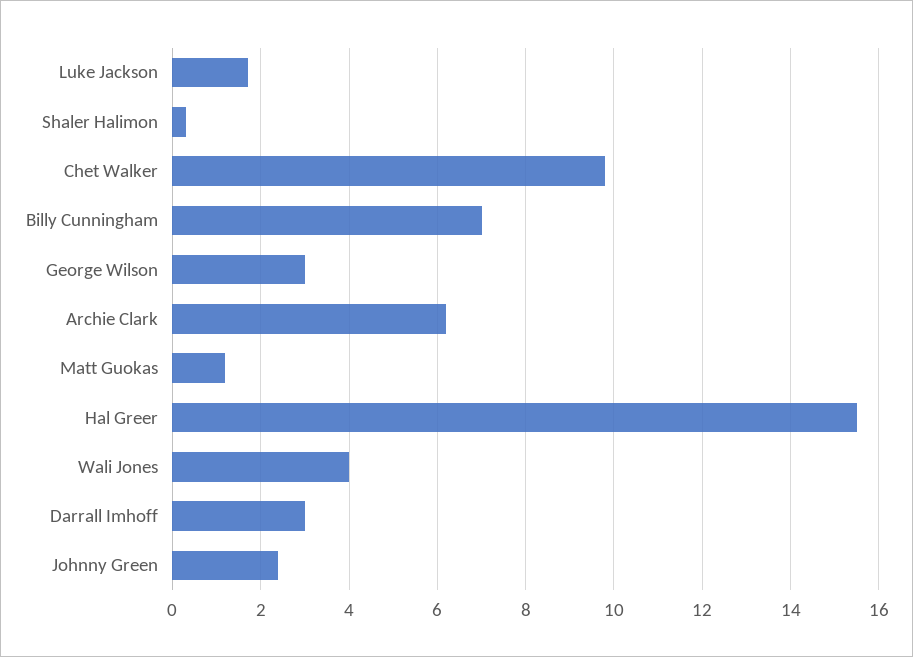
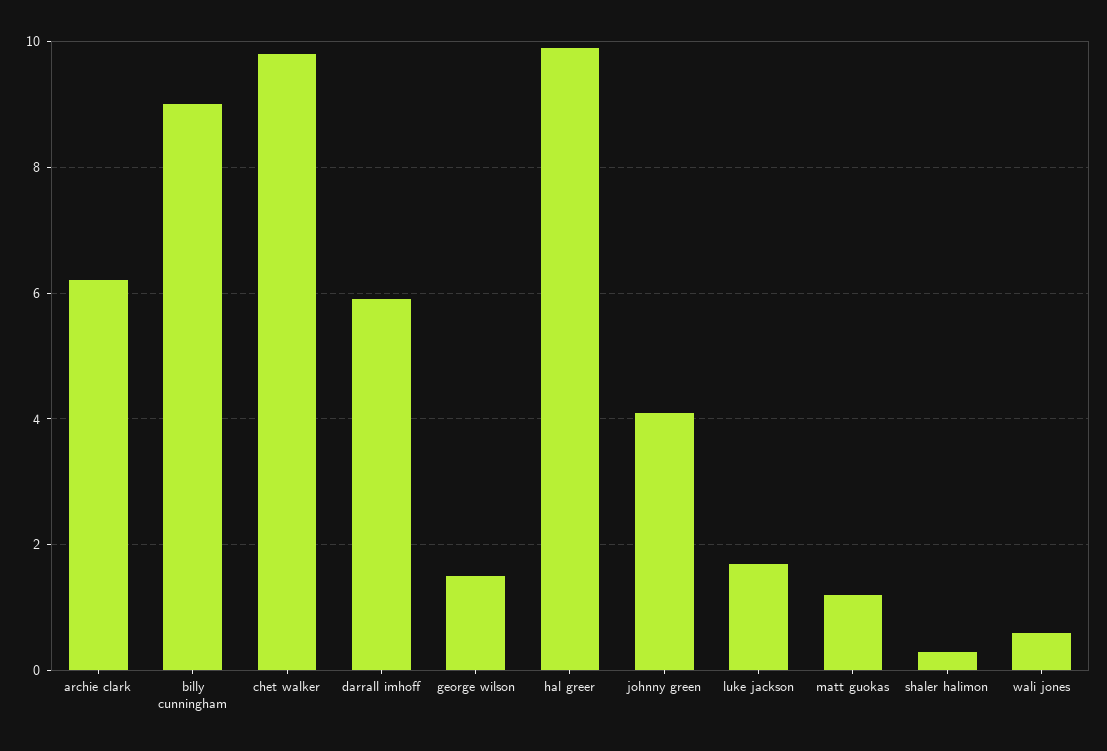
Billy Cunningham: 7 -> 9
George Wilson: 3 -> 1.5
Hal Greer: 15.5 -> 10
Wali Jones: 4 -> 0.5
Darrall Imhoff: 3 -> 6
Johnny Green: 2.5 -> 4

